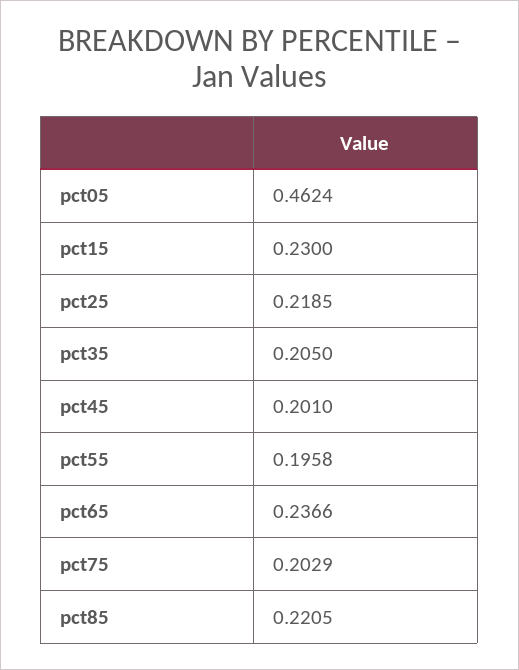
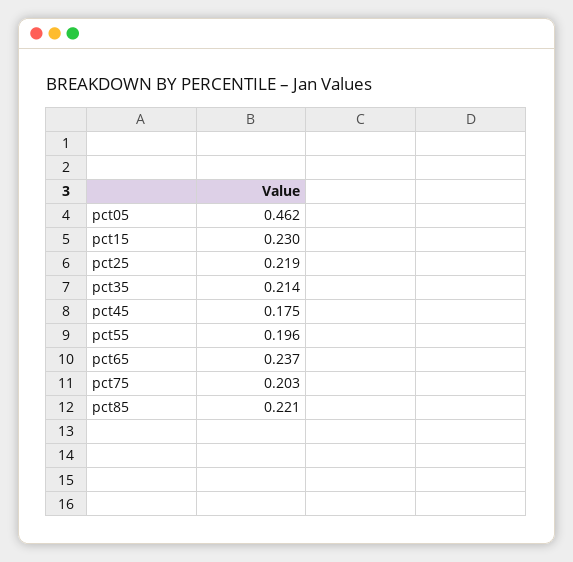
pct35: 0.205 -> 0.214
pct45: 0.201 -> 0.175

